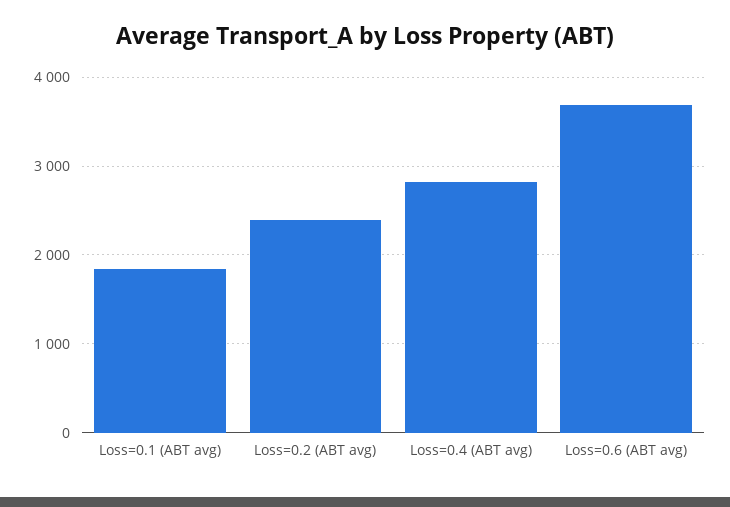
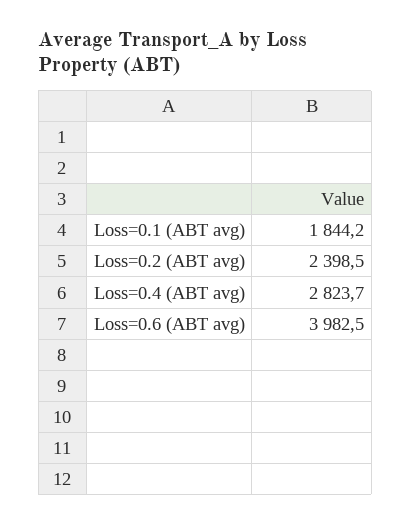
Loss=0.6 (ABT avg): 3700 -> 3982.5

